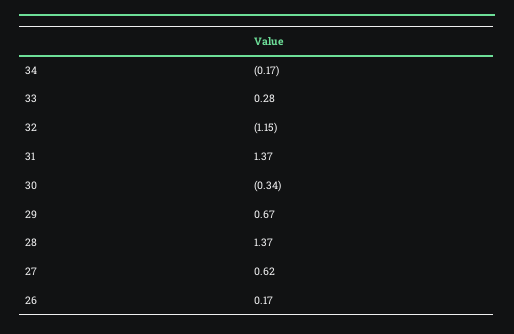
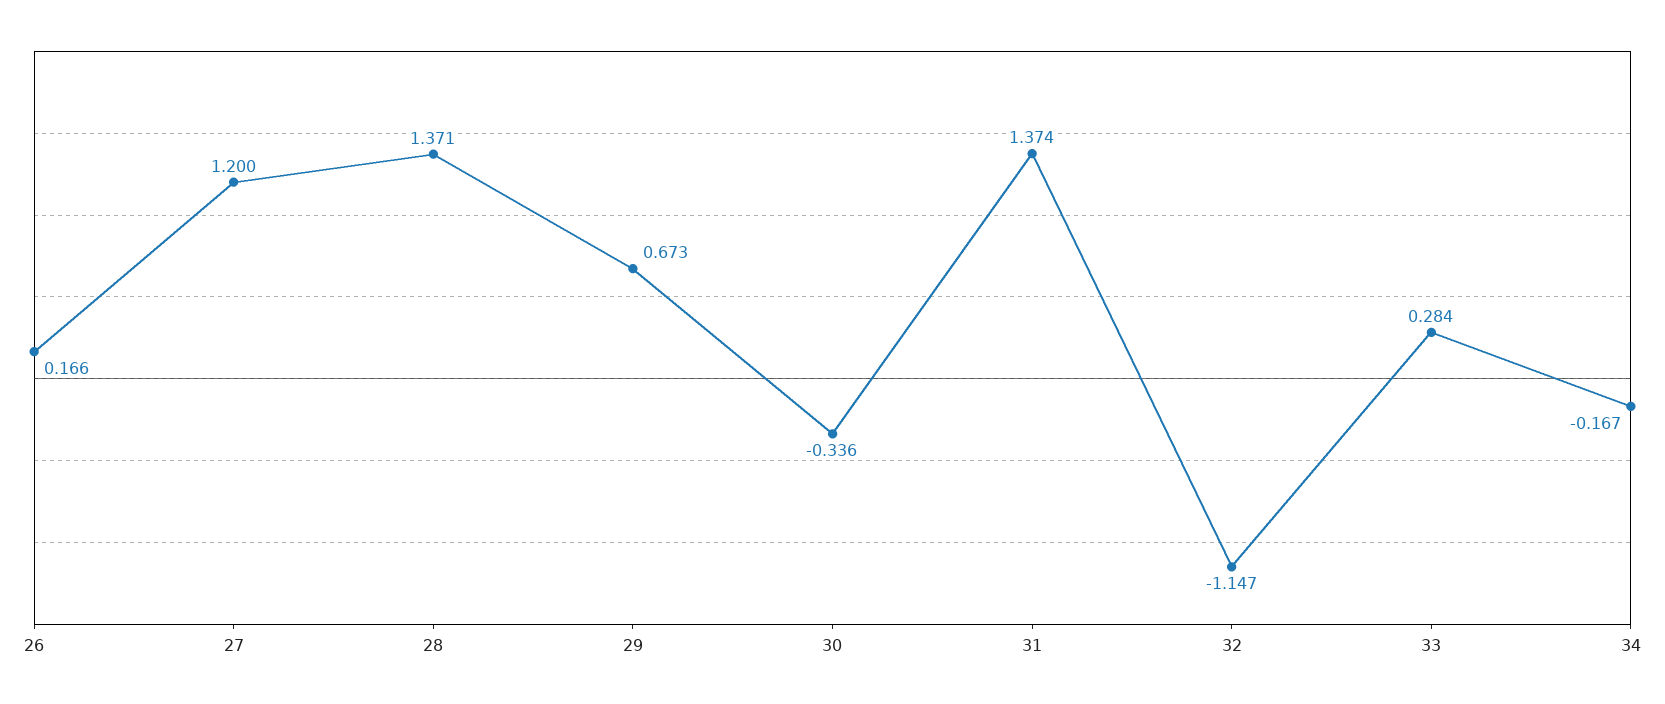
27: 0.62 -> 1.2

